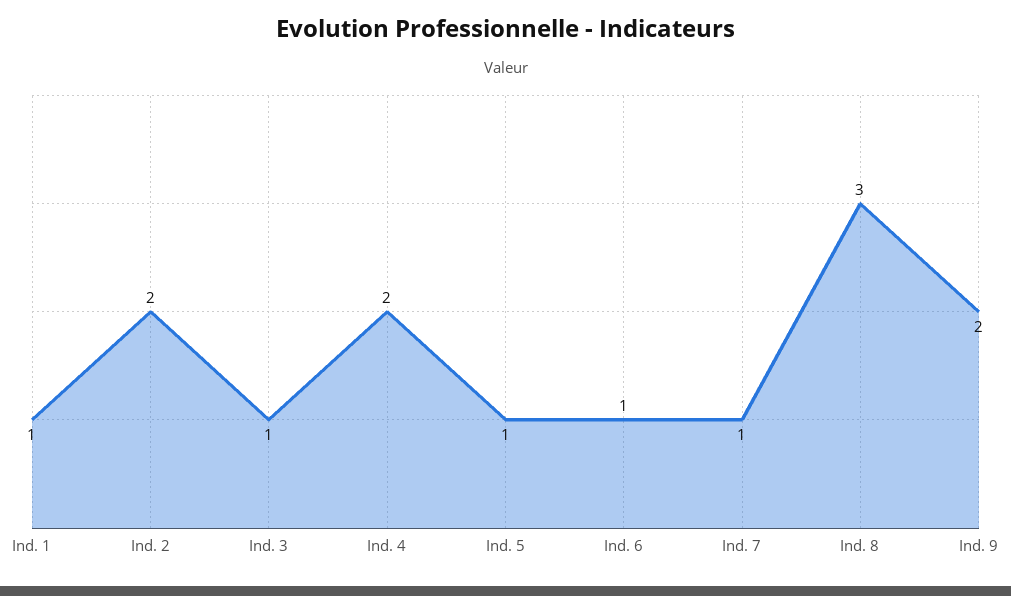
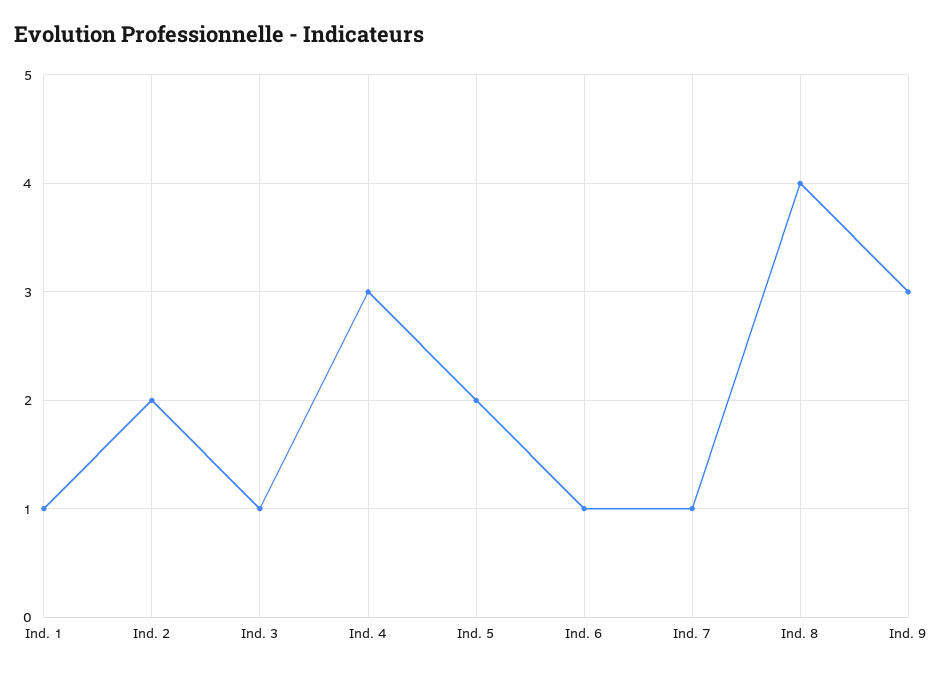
Ind. 4: 2 -> 3
Ind. 5: 1 -> 2
Ind. 8: 3 -> 4
Ind. 9: 2 -> 3

